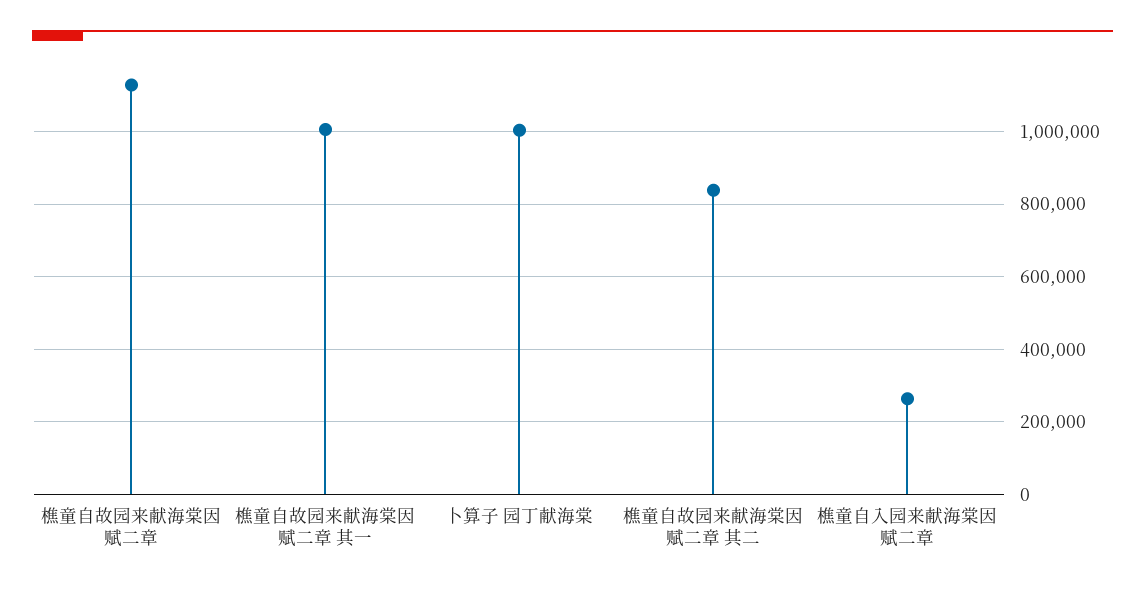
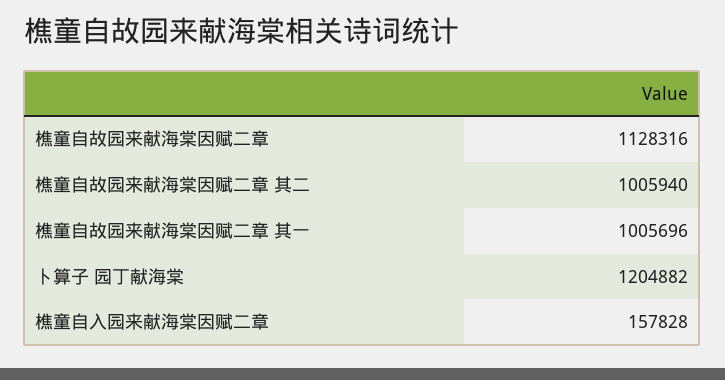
卜算子 园丁献海棠: 1000000 -> 1204882
樵童自故园来献海棠因赋二章 其二: 840000 -> 1005940
樵童自入园来献海棠因赋二章: 260000 -> 157828

